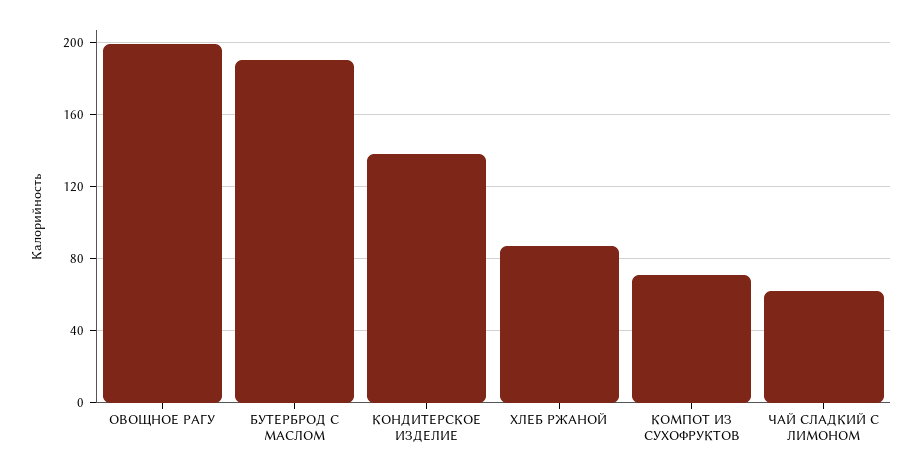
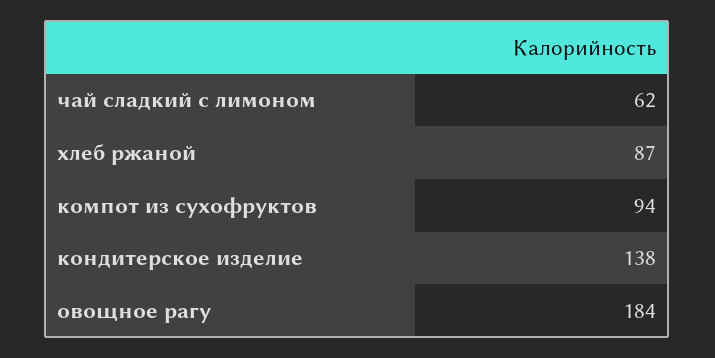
ОВОЩНОЕ РАГУ: 200 -> 184
БУТЕРБРОД С МАСЛОМ: 190 -> none
КОМПОТ ИЗ СУХОФРУКТОВ: 70 -> 94

